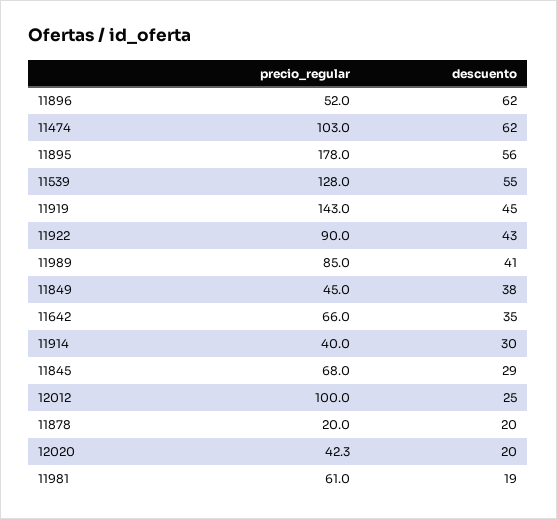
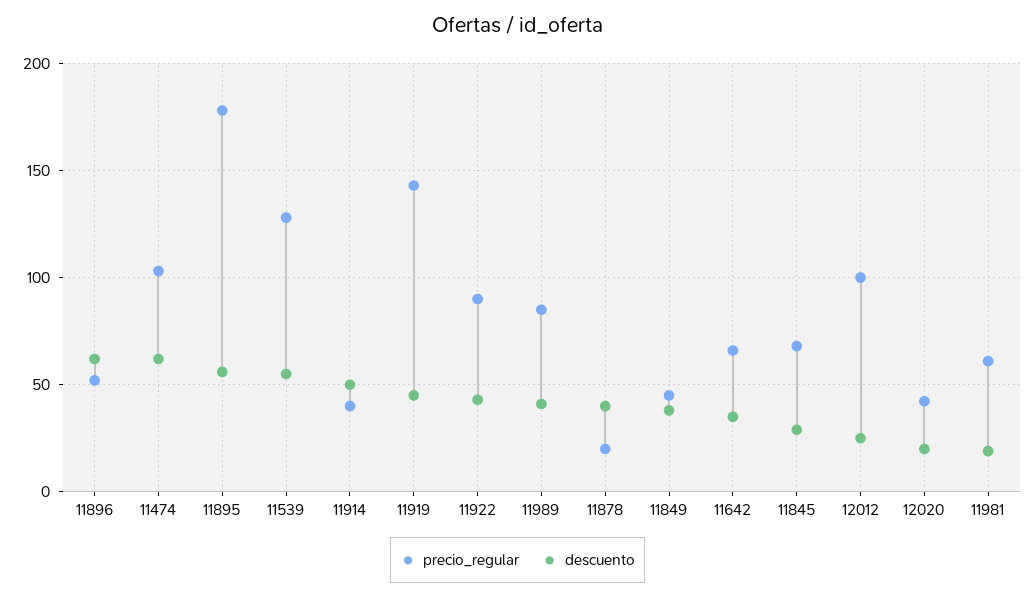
descuento, 11914: 30 -> 50
descuento, 11878: 20 -> 40

